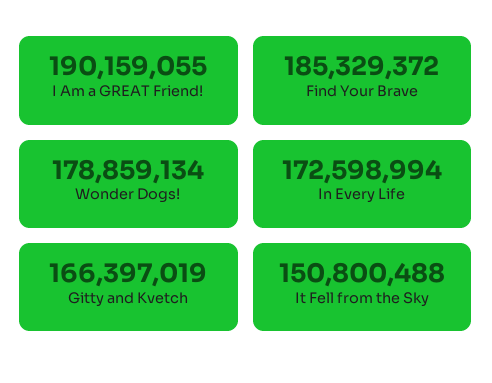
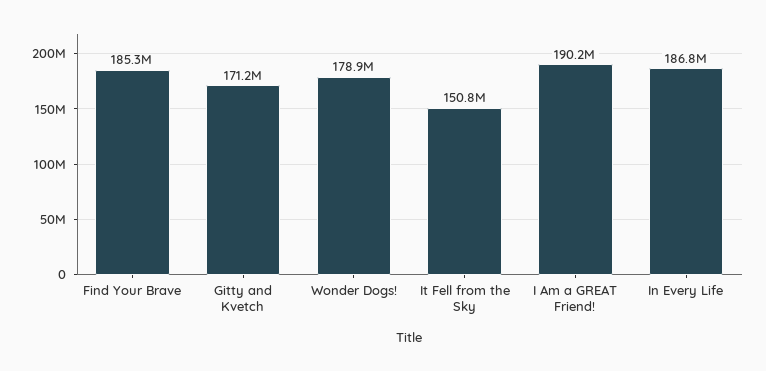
In Every Life: 172598994 -> 186800000
Gitty and Kvetch: 166397019 -> 171200000

